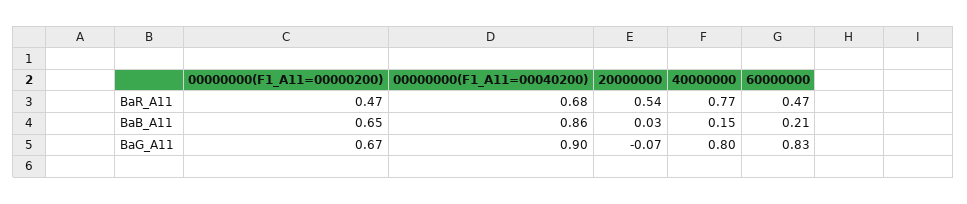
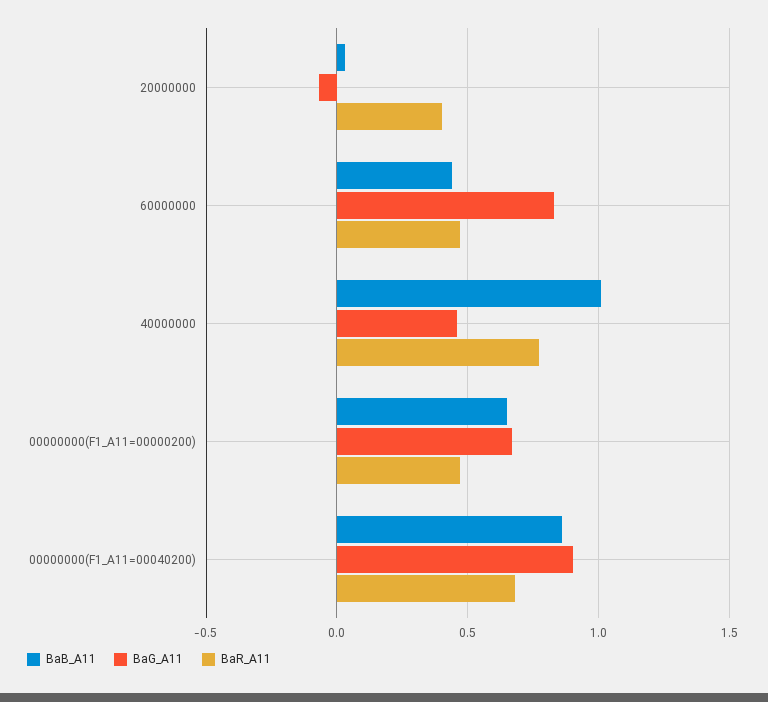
BaR_A11, 20000000: 0.54 -> 0.4
BaB_A11, 40000000: 0.15 -> 1
BaB_A11, 60000000: 0.21 -> 0.45
BaG_A11, 40000000: 0.8 -> 0.45

